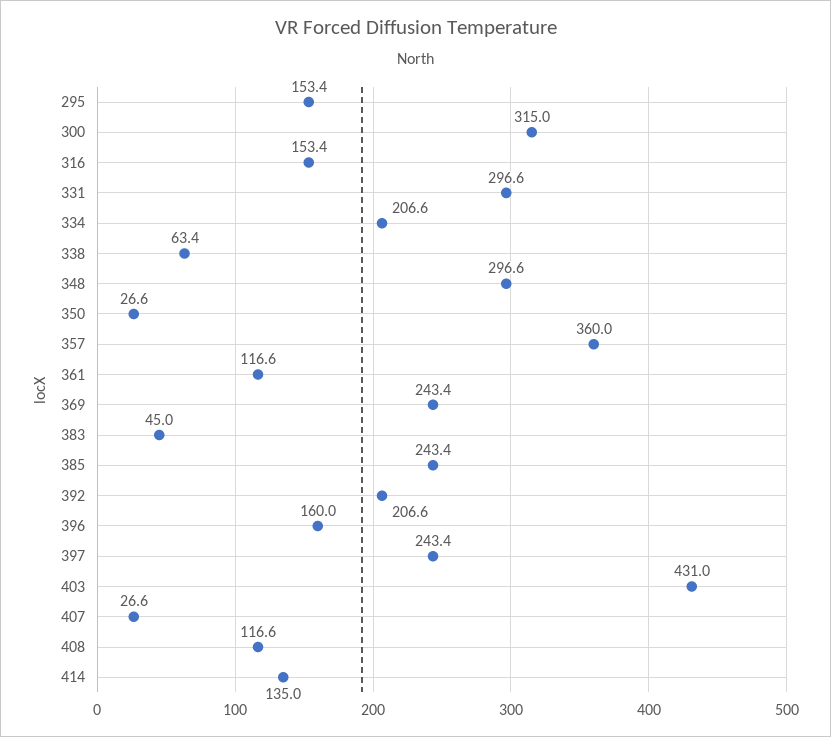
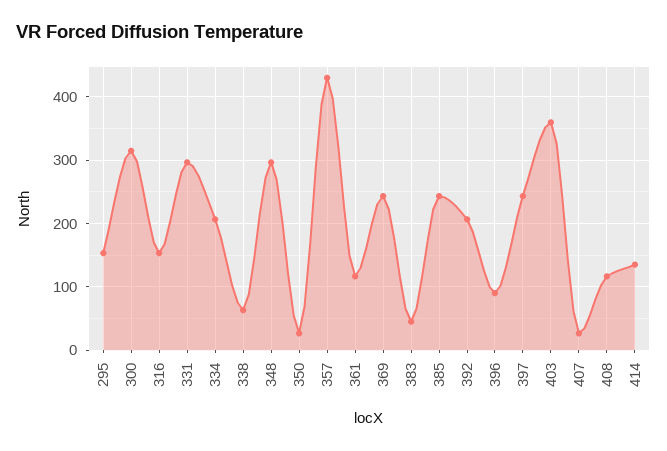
357: 360 -> 430
396: 160 -> 90
403: 431 -> 360

